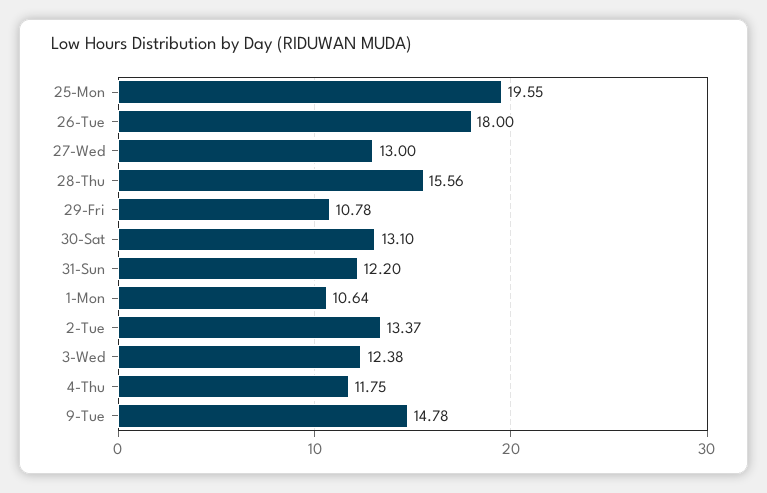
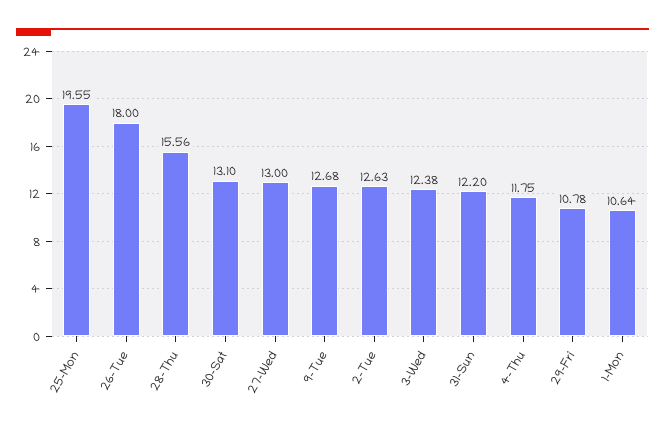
2-Tue: 13.37 -> 12.63
9-Tue: 14.78 -> 12.68

